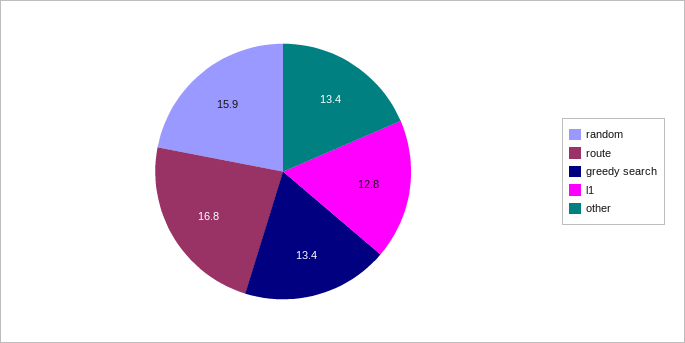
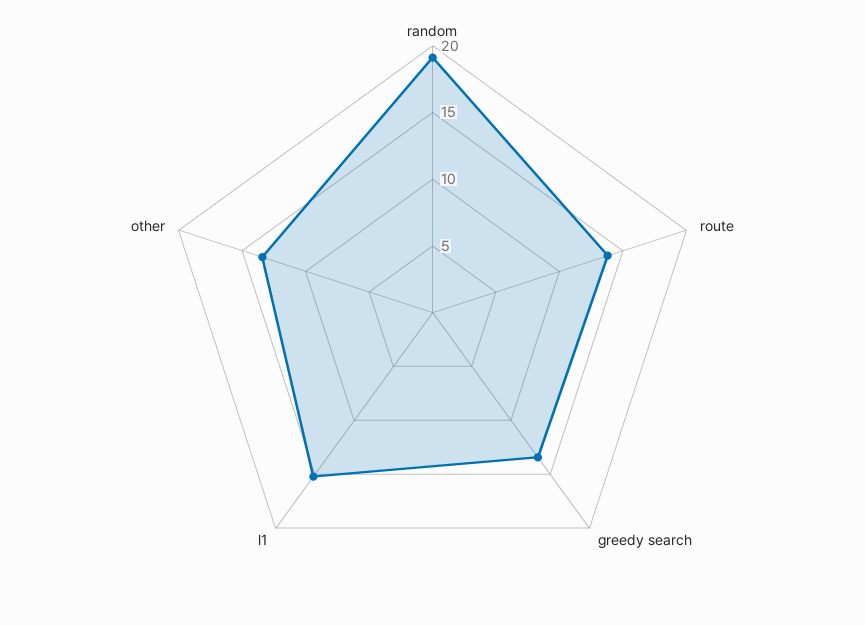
random: 15.9 -> 19
route: 16.8 -> 14
l1: 12.8 -> 15

